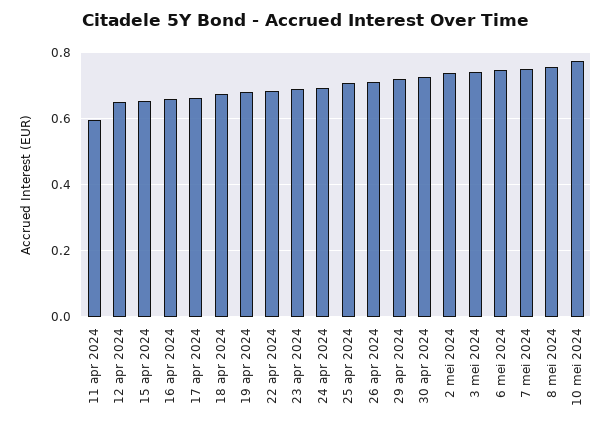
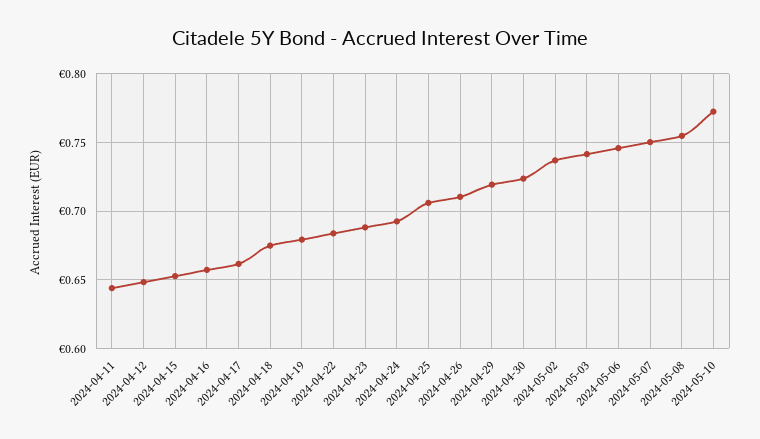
11 apr 2024: 0.6 -> 0.645

